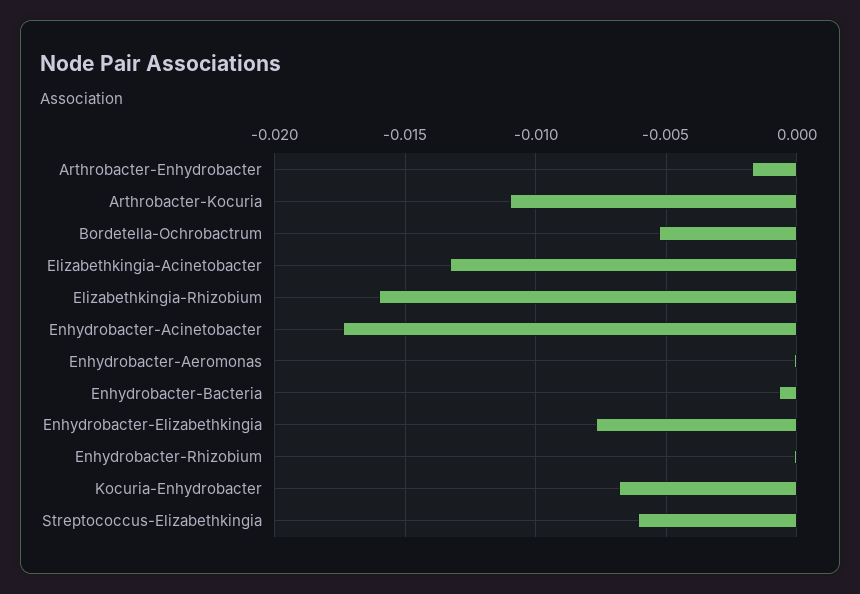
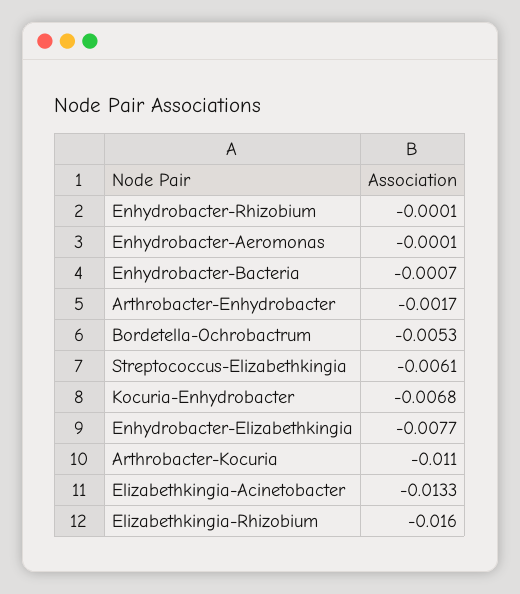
Enhydrobacter-Acinetobacter: -0.0175 -> none

